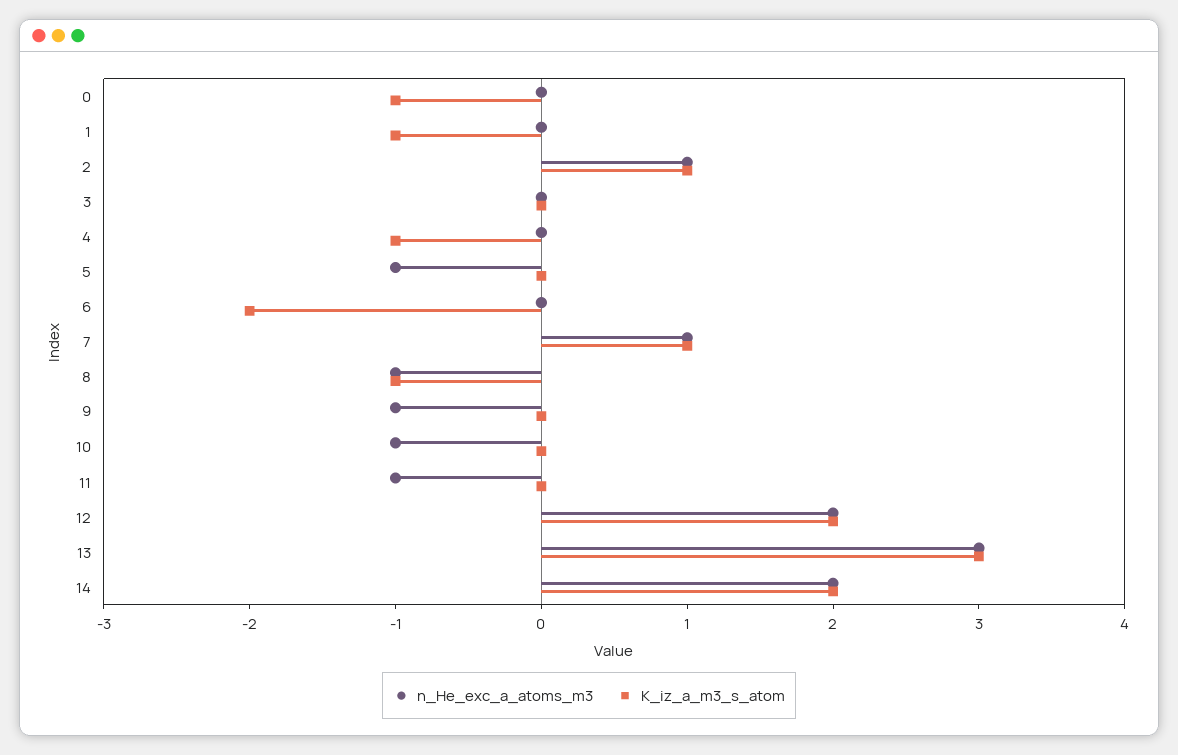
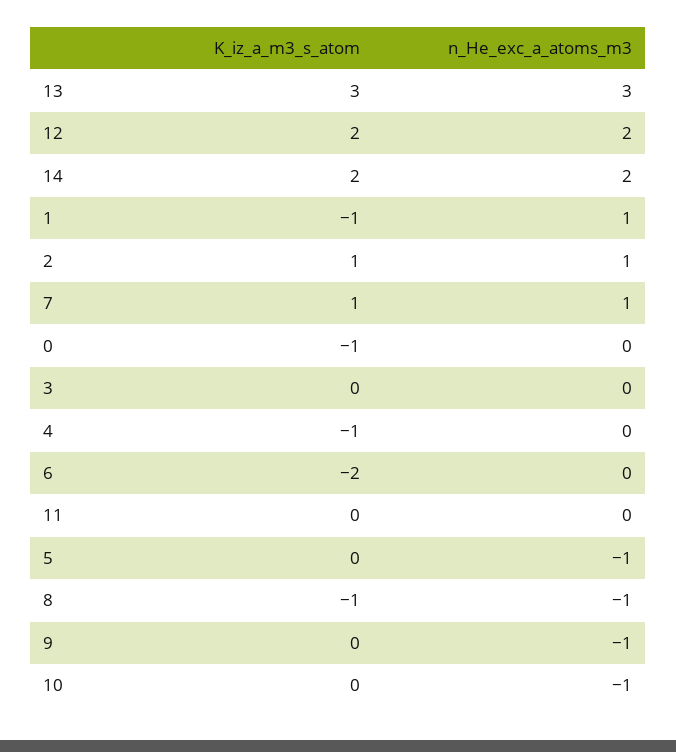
n_He_exc_a_atoms_m3, 1: 0 -> 1
n_He_exc_a_atoms_m3, 11: -1 -> 0

